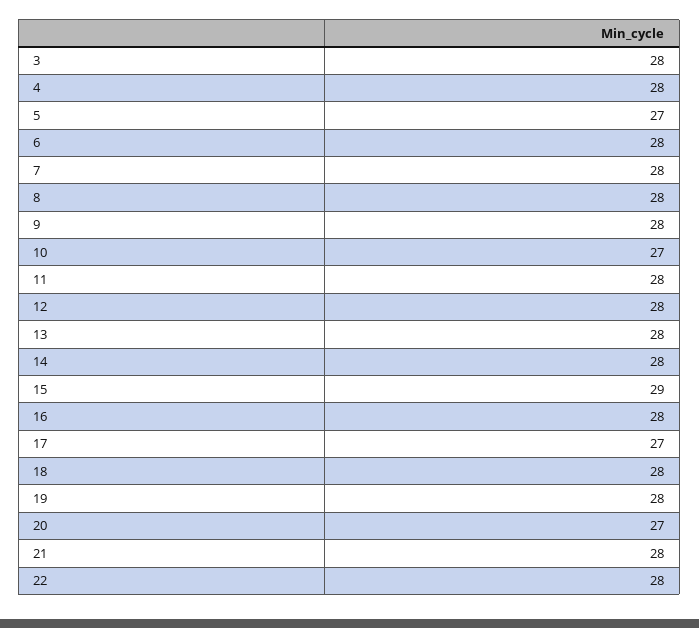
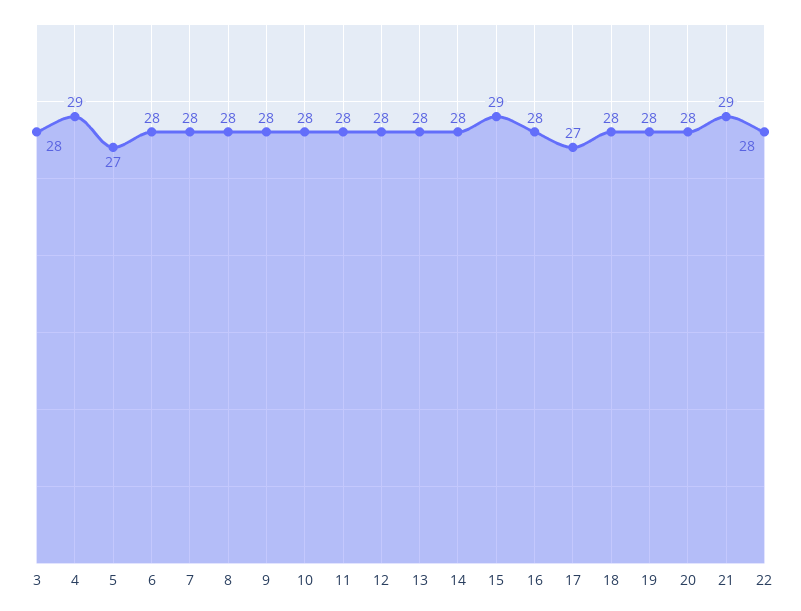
4: 28 -> 29
10: 27 -> 28
20: 27 -> 28
21: 28 -> 29

